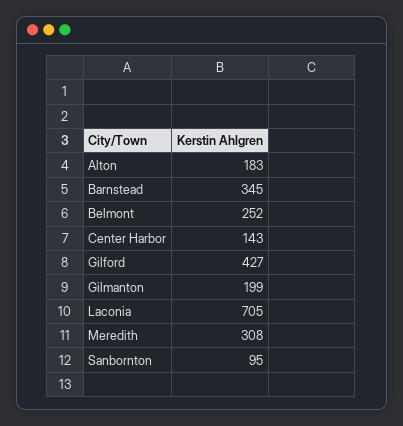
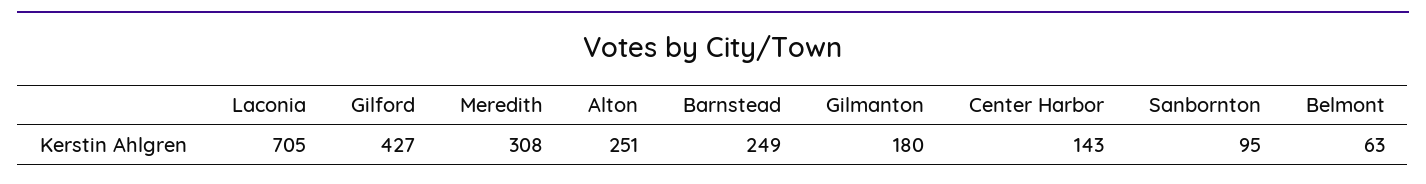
Alton: 183 -> 251
Barnstead: 345 -> 249
Belmont: 252 -> 63
Gilmanton: 199 -> 180

